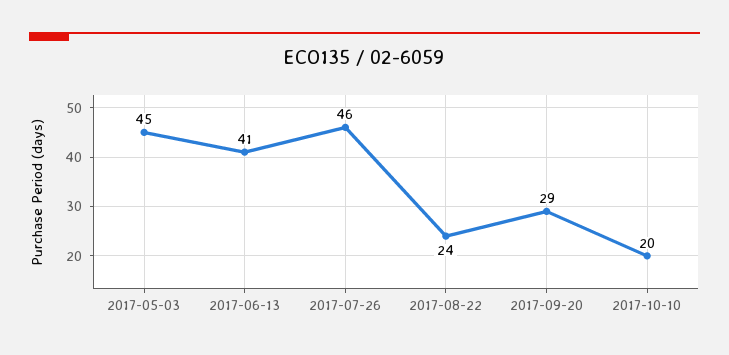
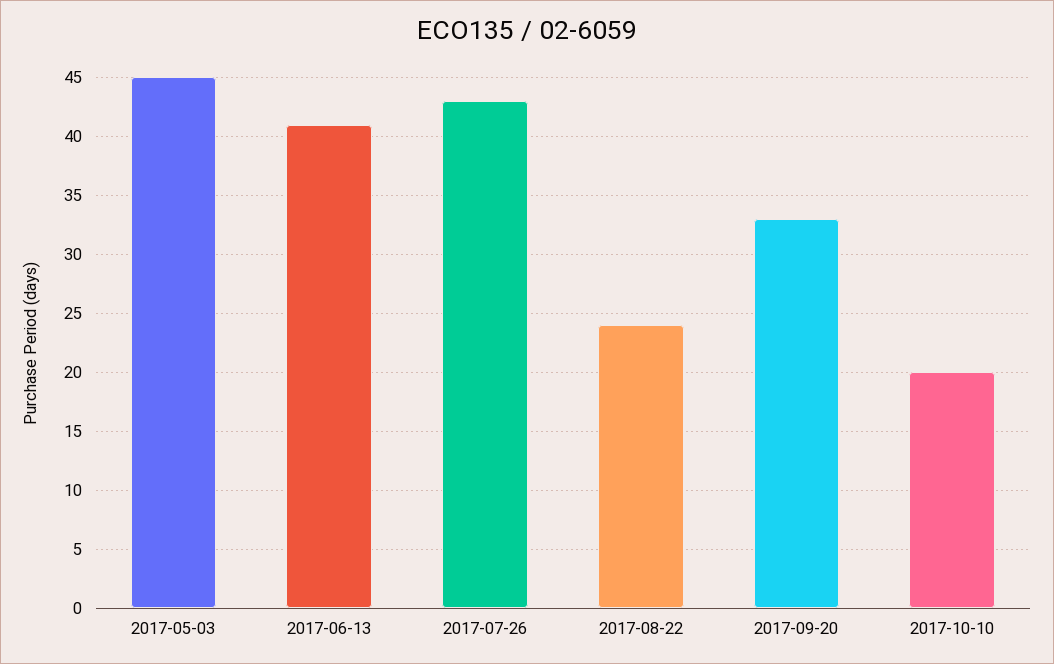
2017-07-26: 46 -> 43
2017-09-20: 29 -> 33

